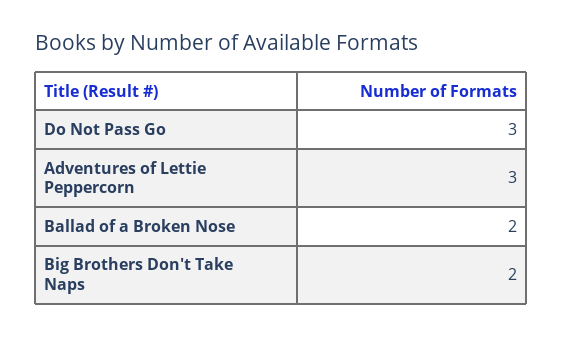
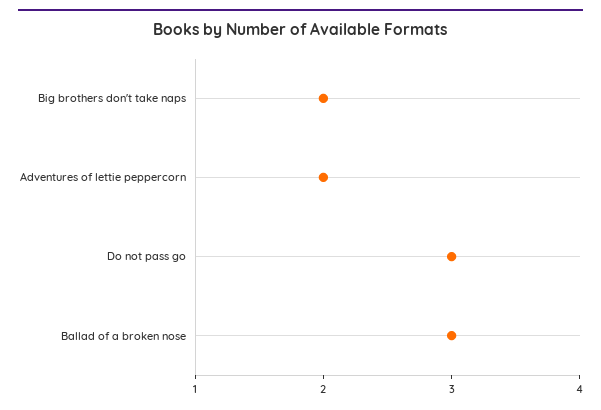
Adventures of Lettie Peppercorn: 3 -> 2
Ballad of a Broken Nose: 2 -> 3

